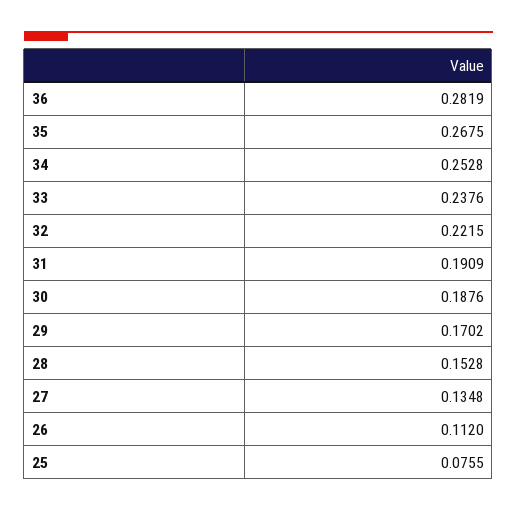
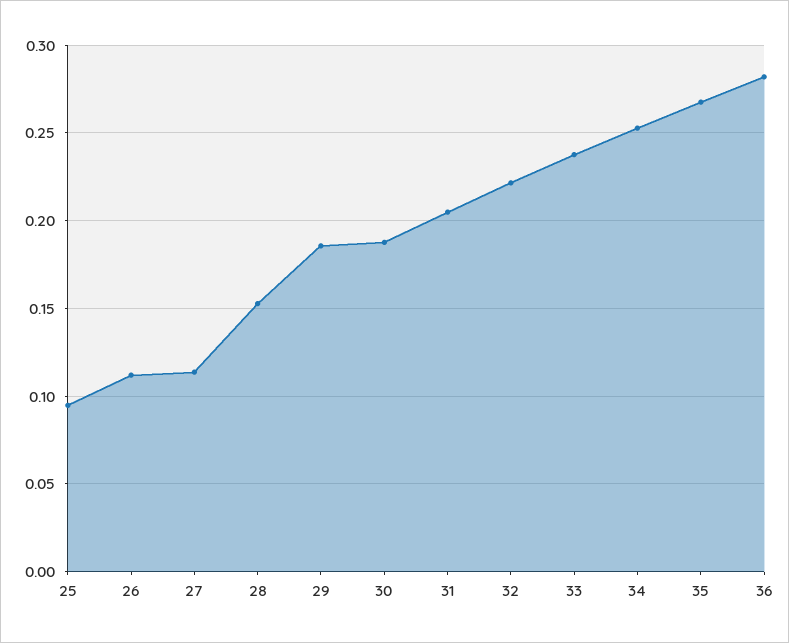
31: 0.1909 -> 0.205
29: 0.1702 -> 0.185
27: 0.1348 -> 0.115
25: 0.0755 -> 0.095

